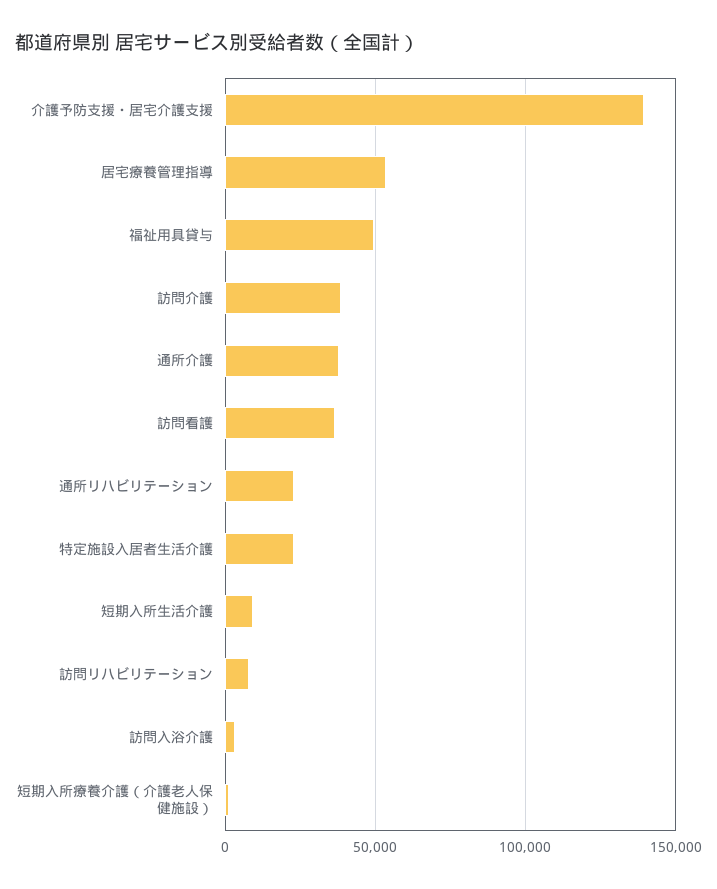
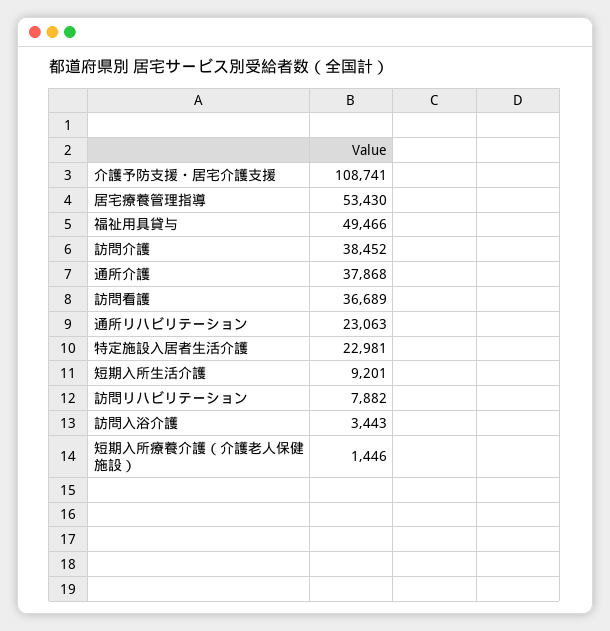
介護予防支援・居宅介護支援: 140000 -> 108741

